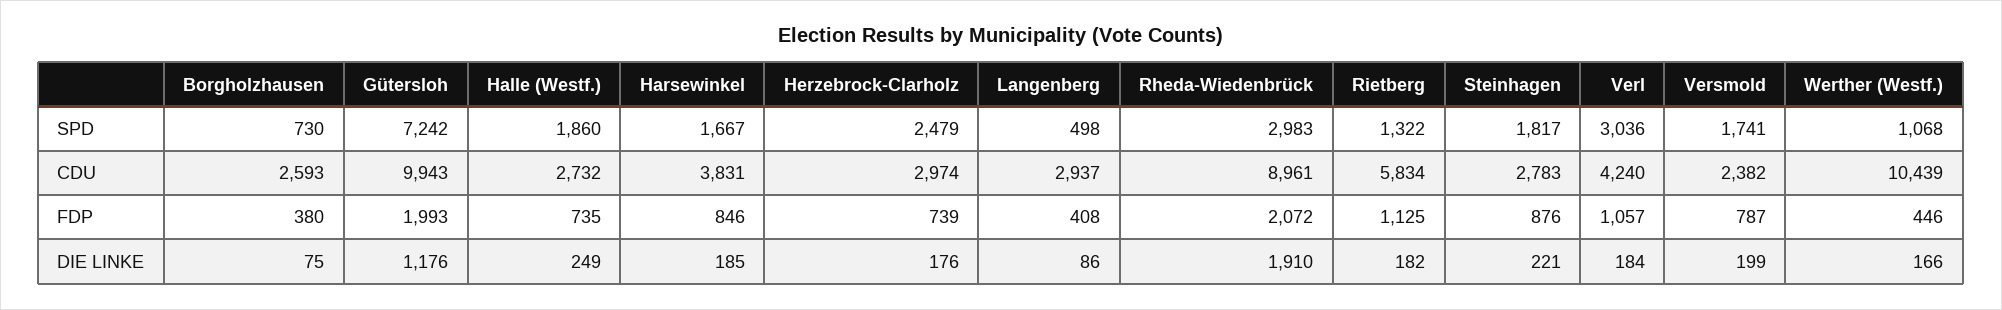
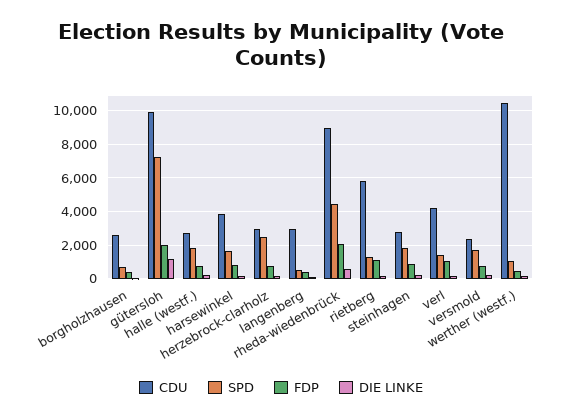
SPD, Rheda-Wiedenbrück: 2983 -> 4500
SPD, Verl: 3036 -> 1500
DIE LINKE, Rheda-Wiedenbrück: 1910 -> 500

